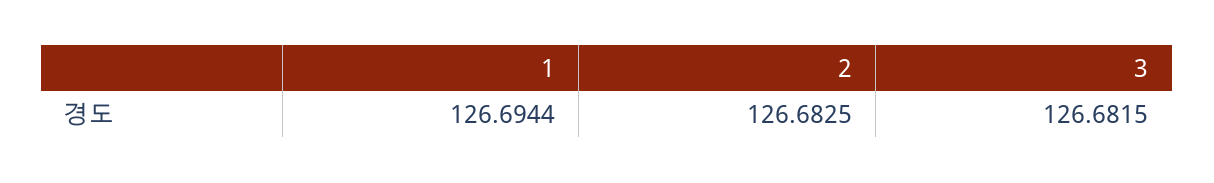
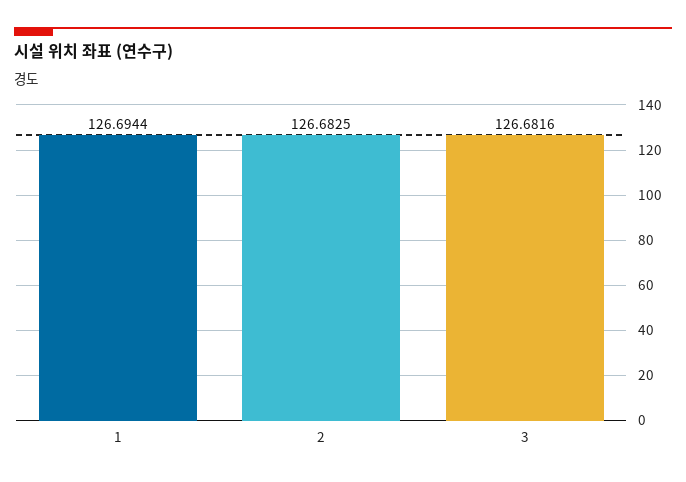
3: 126.6815 -> 126.6816

